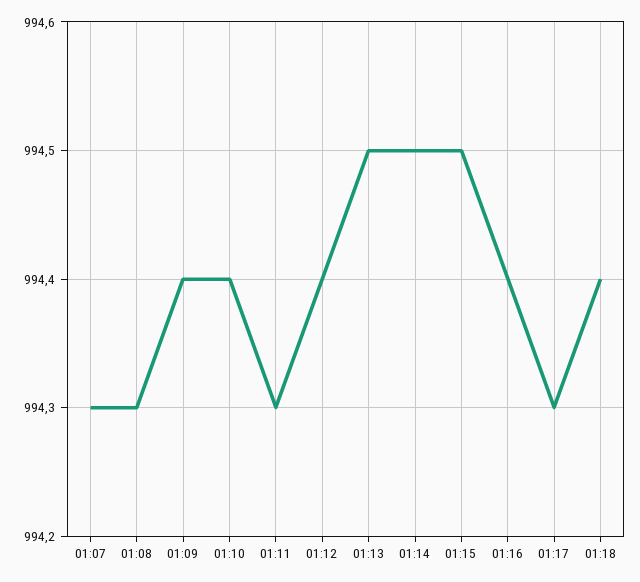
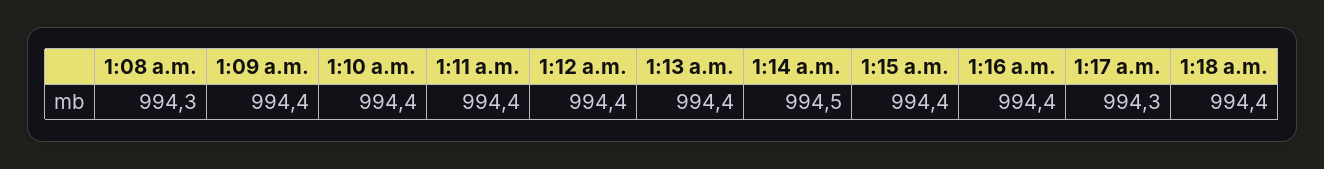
01:07: 994.3 -> none
01:11: 994.3 -> 994.4
01:13: 994.5 -> 994.4
01:15: 994.5 -> 994.4

